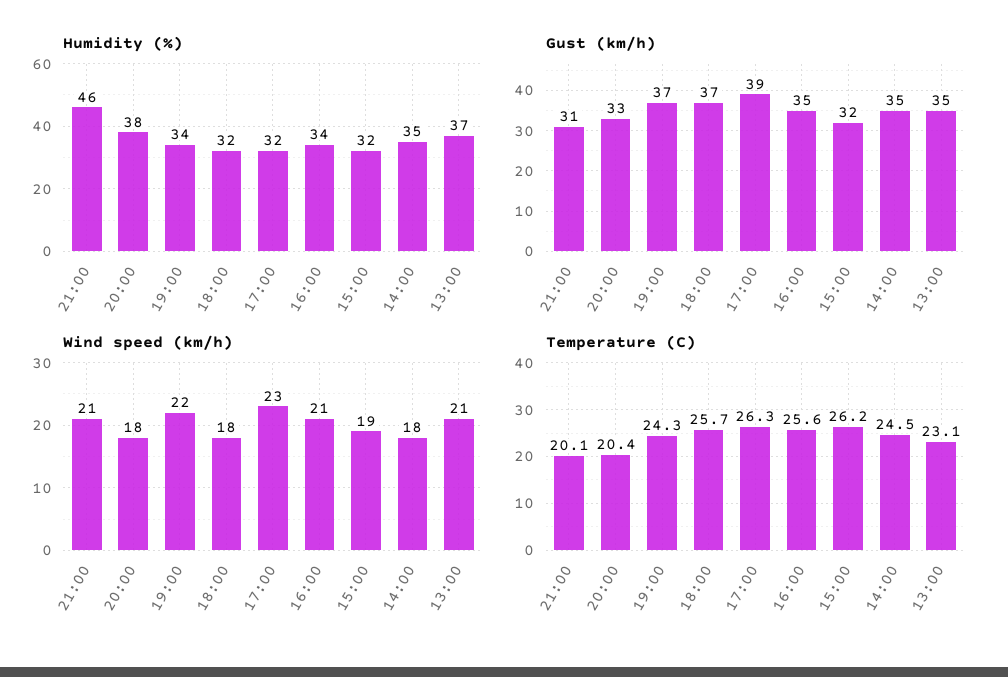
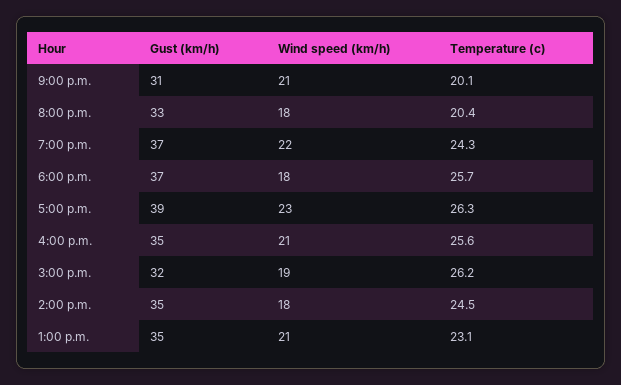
Humidity (%), 21:00: 46 -> none
Humidity (%), 20:00: 38 -> none
Humidity (%), 19:00: 34 -> none
Humidity (%), 18:00: 32 -> none
Humidity (%), 17:00: 32 -> none
Humidity (%), 16:00: 34 -> none
Humidity (%), 15:00: 32 -> none
Humidity (%), 14:00: 35 -> none
Humidity (%), 13:00: 37 -> none

